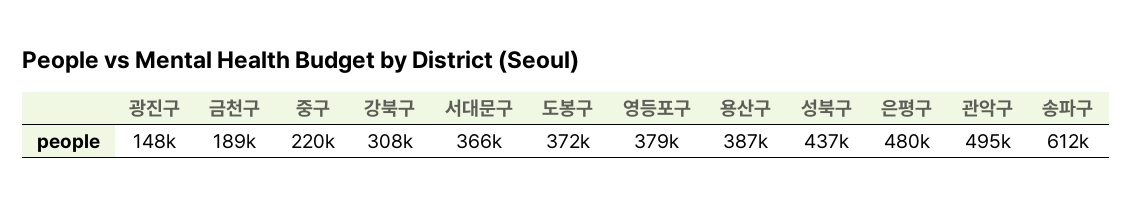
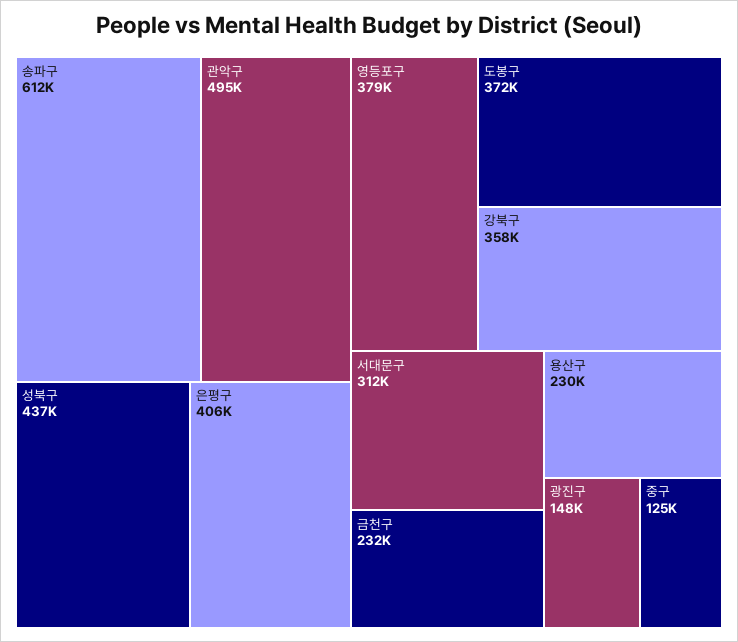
금천구: 189000 -> 232000
중구: 220000 -> 125000
강북구: 308000 -> 358000
서대문구: 366000 -> 312000
용산구: 387000 -> 230000
은평구: 480000 -> 406000

